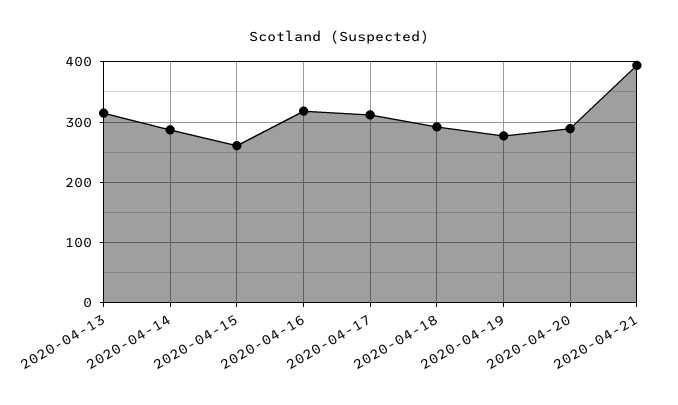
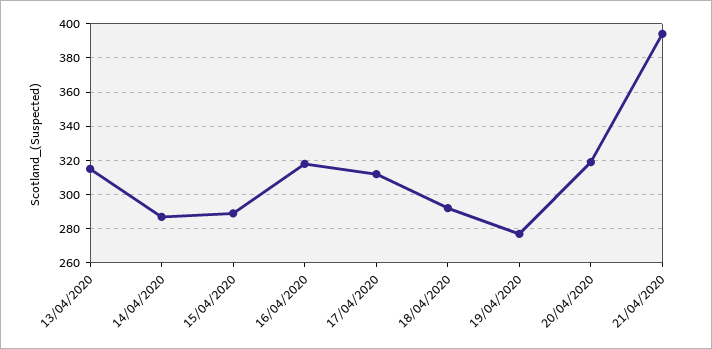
2020-04-15: 260 -> 290
2020-04-20: 290 -> 320

